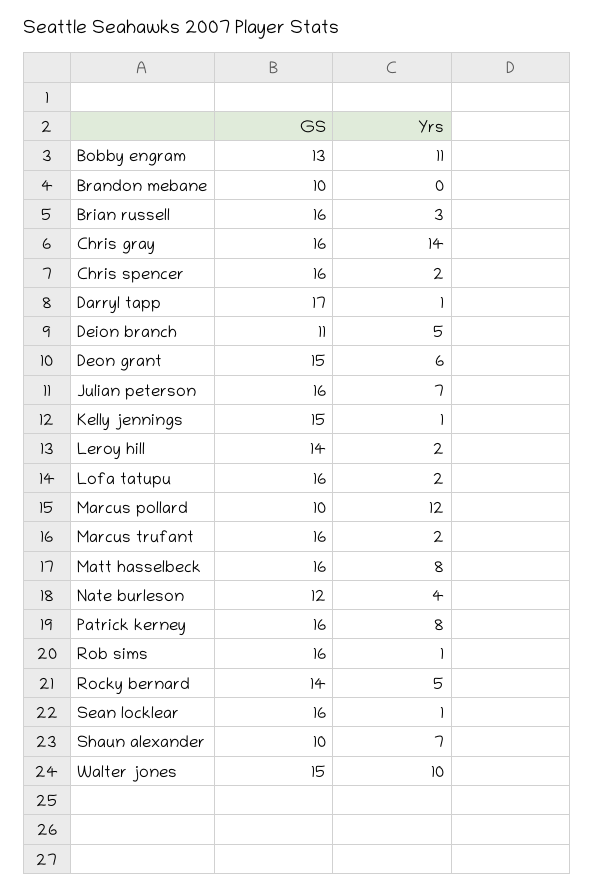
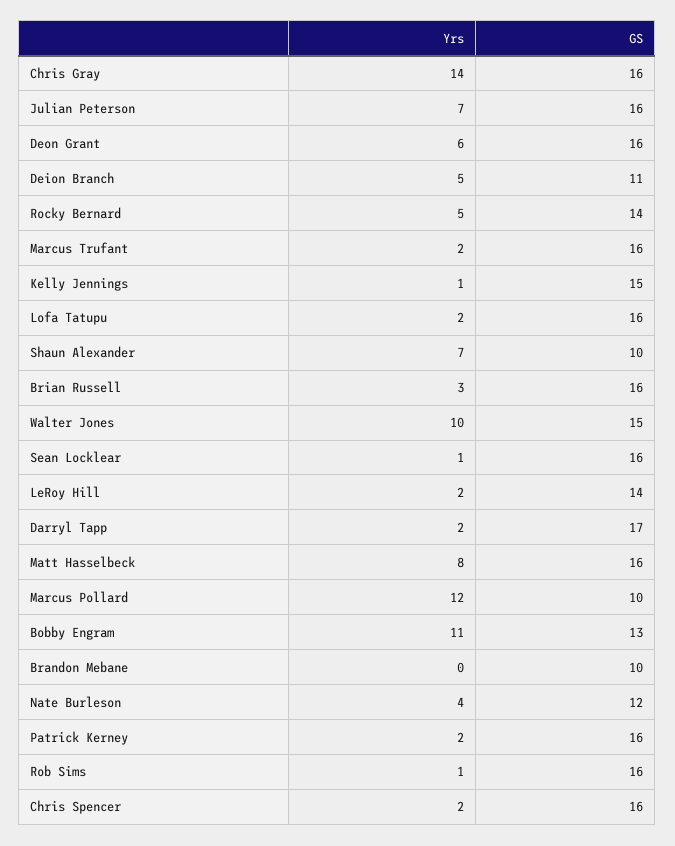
Yrs, Darryl tapp: 1 -> 2
GS, Deon grant: 15 -> 16
Yrs, Patrick kerney: 8 -> 2

